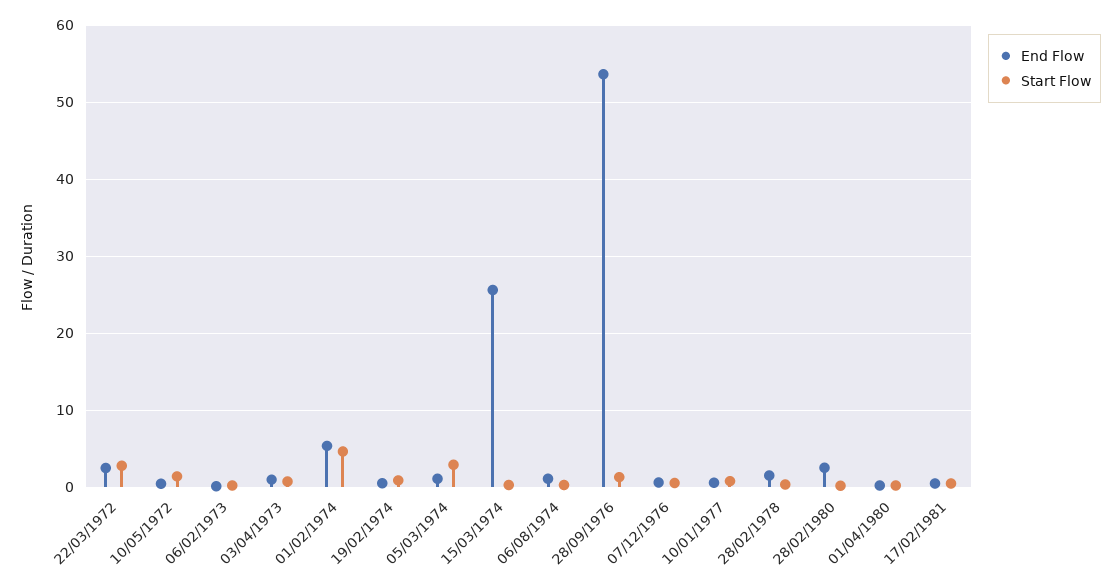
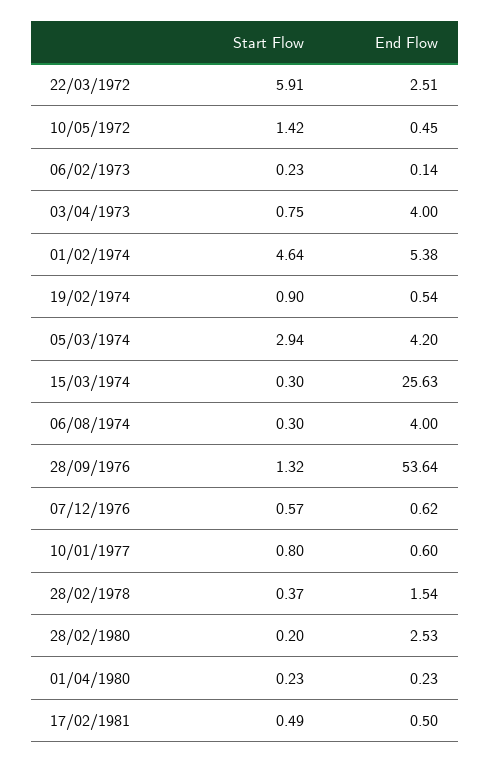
Start Flow, 22/03/1972: 3 -> 5.91
End Flow, 03/04/1973: 1 -> 4
End Flow, 05/03/1974: 1 -> 4.2
End Flow, 06/08/1974: 1 -> 4

